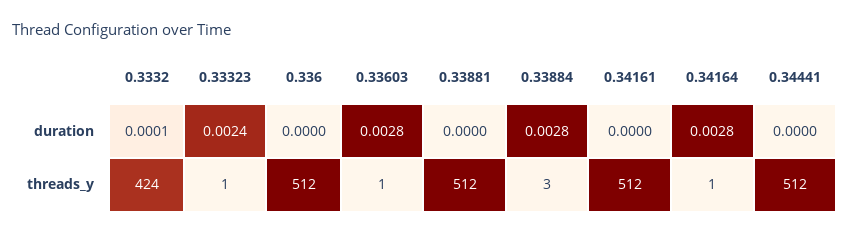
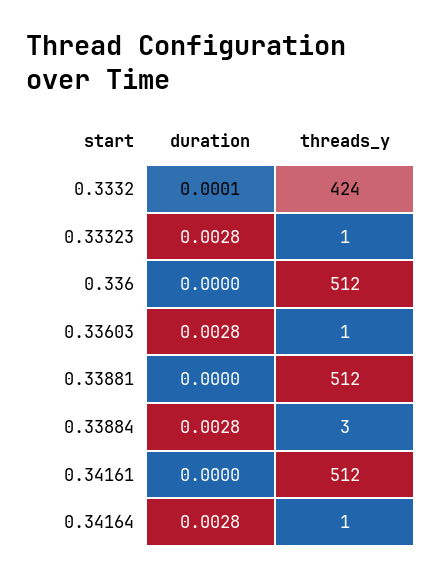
0.33323, duration: 0.0024 -> 0.0028
0.34441, duration: 0 -> none
0.34441, threads_y: 512 -> none

